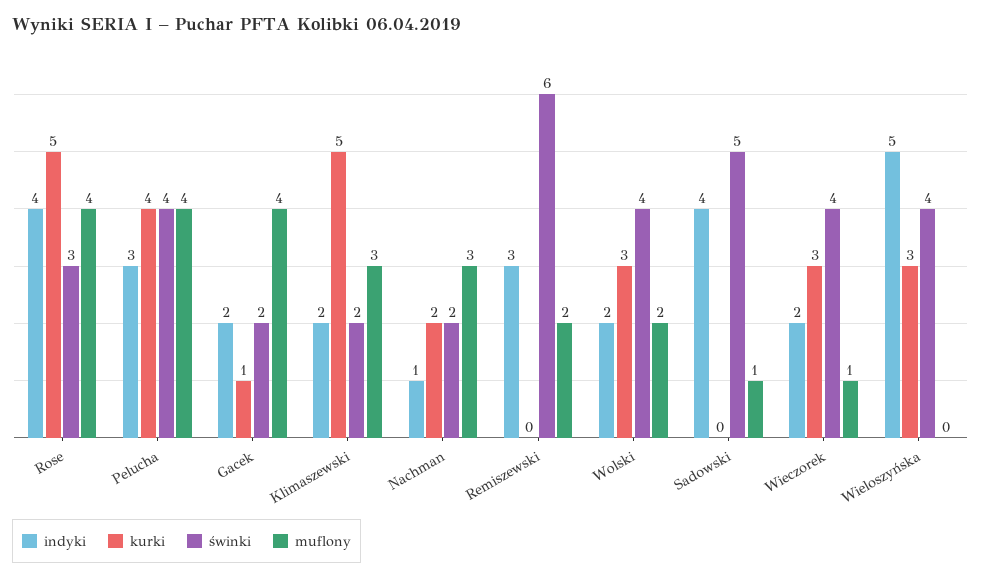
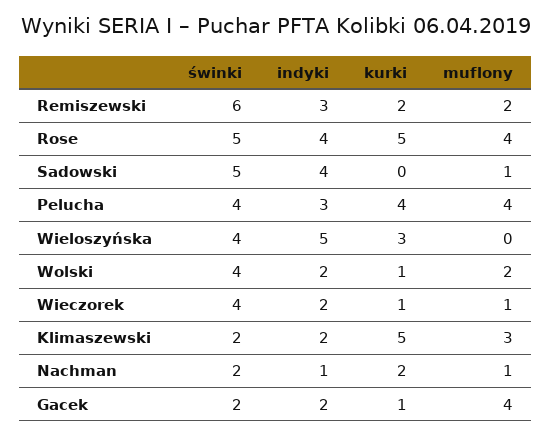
świnki, Rose: 3 -> 5
muflony, Nachman: 3 -> 1
kurki, Remiszewski: 0 -> 2
kurki, Wolski: 3 -> 1
kurki, Wieczorek: 3 -> 1

